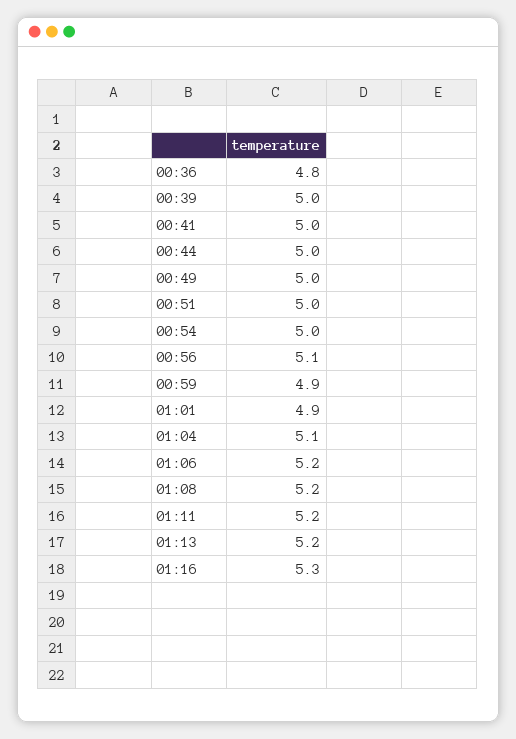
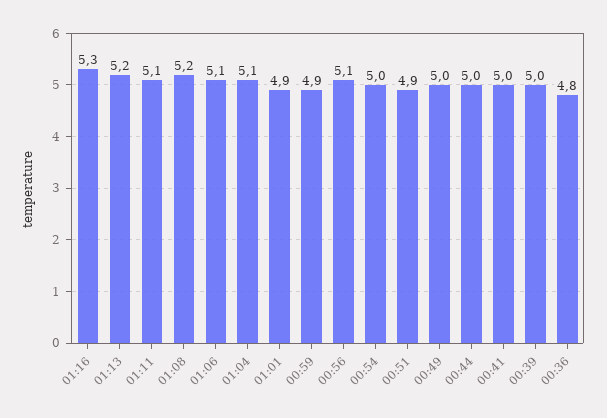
00:51: 5 -> 4.9
01:06: 5.2 -> 5.1
01:11: 5.2 -> 5.1

